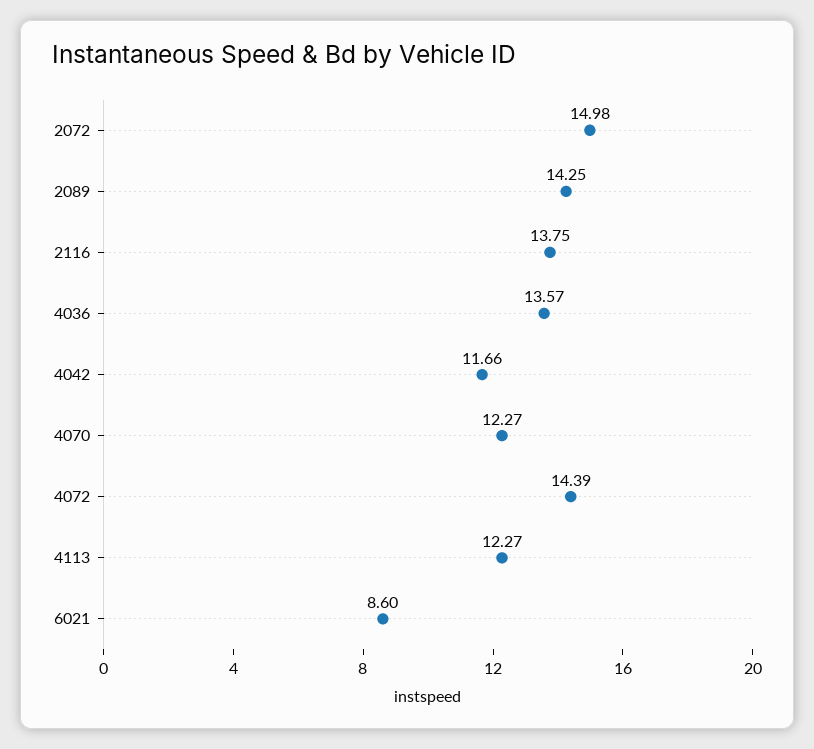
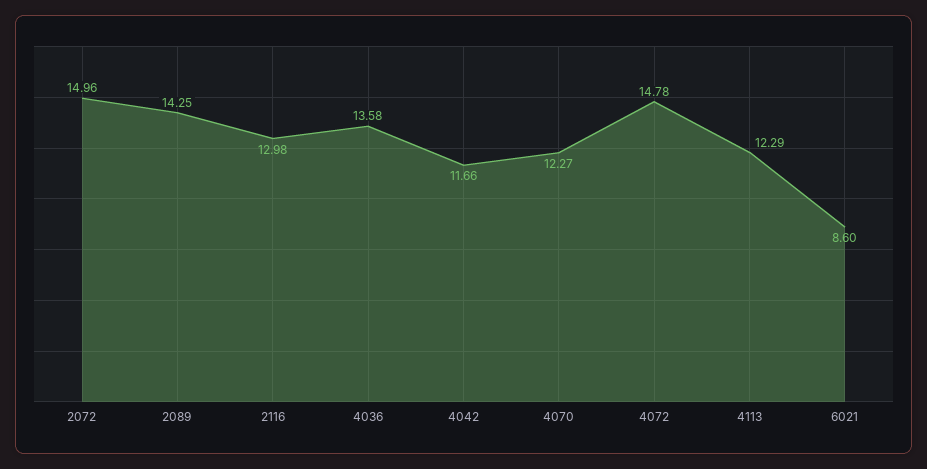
2072: 14.98 -> 14.96
2116: 13.75 -> 12.98
4036: 13.57 -> 13.58
4072: 14.39 -> 14.78
4113: 12.27 -> 12.29

